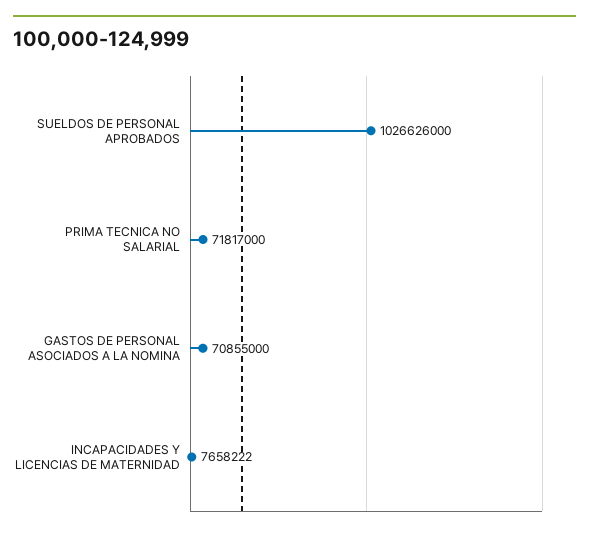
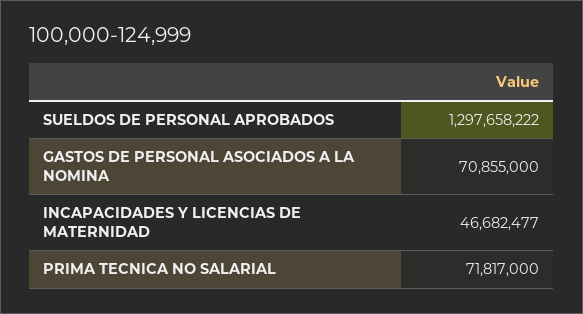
SUELDOS DE PERSONAL APROBADOS: 1026626000 -> 1297658222
INCAPACIDADES Y LICENCIAS DE MATERNIDAD: 7658222 -> 46682477

